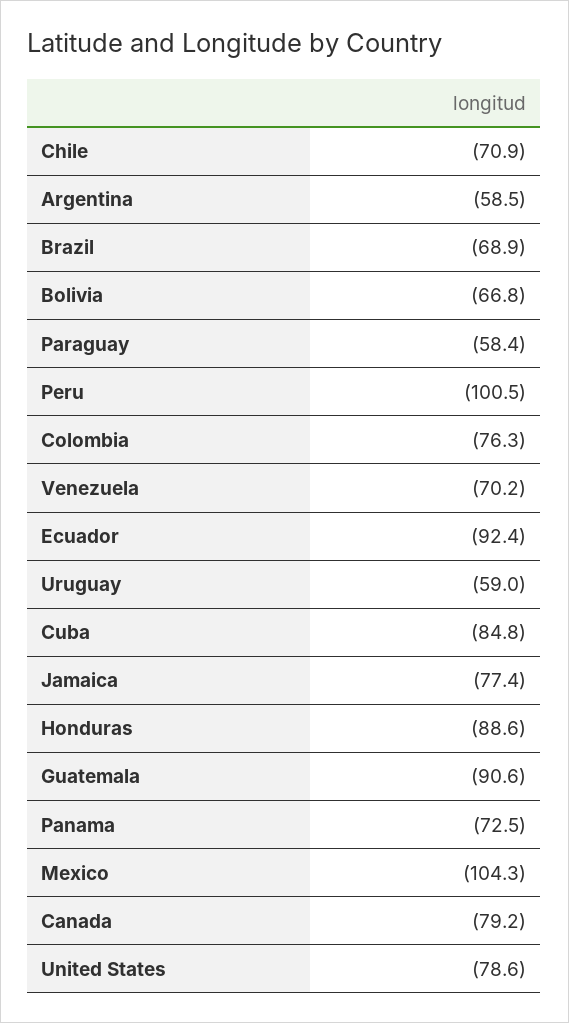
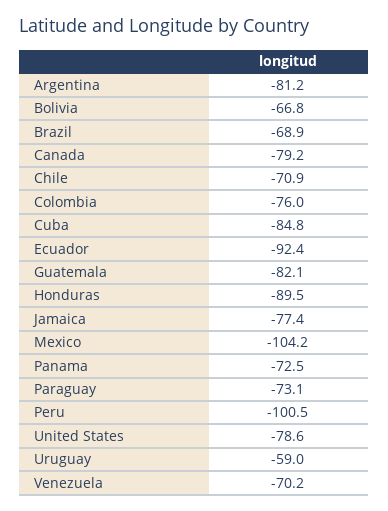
Argentina: -58.5 -> -81.2
Paraguay: -58.4 -> -73.1
Colombia: -76.3 -> -76
Honduras: -88.6 -> -89.5
Guatemala: -90.6 -> -82.1
Mexico: -104.3 -> -104.2

